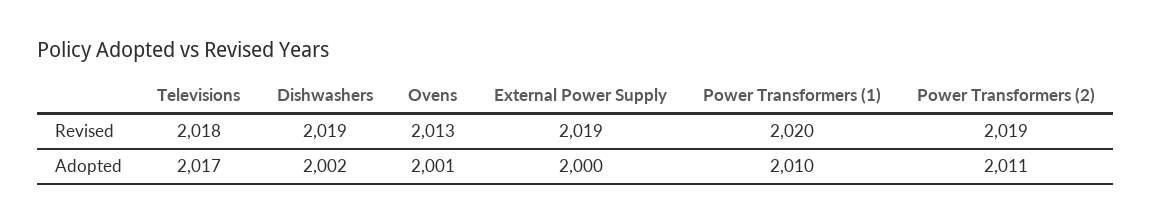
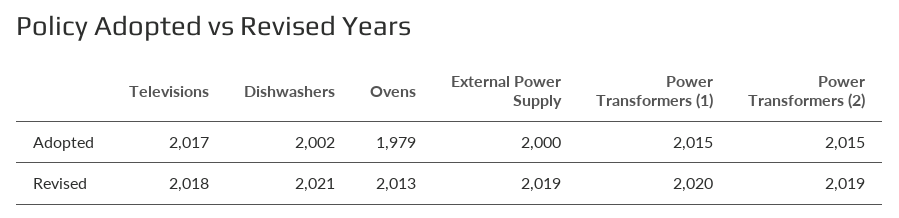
Dishwashers, Revised: 2019 -> 2021
Ovens, Adopted: 2001 -> 1979
Power Transformers (1), Adopted: 2010 -> 2015
Power Transformers (2), Adopted: 2011 -> 2015

